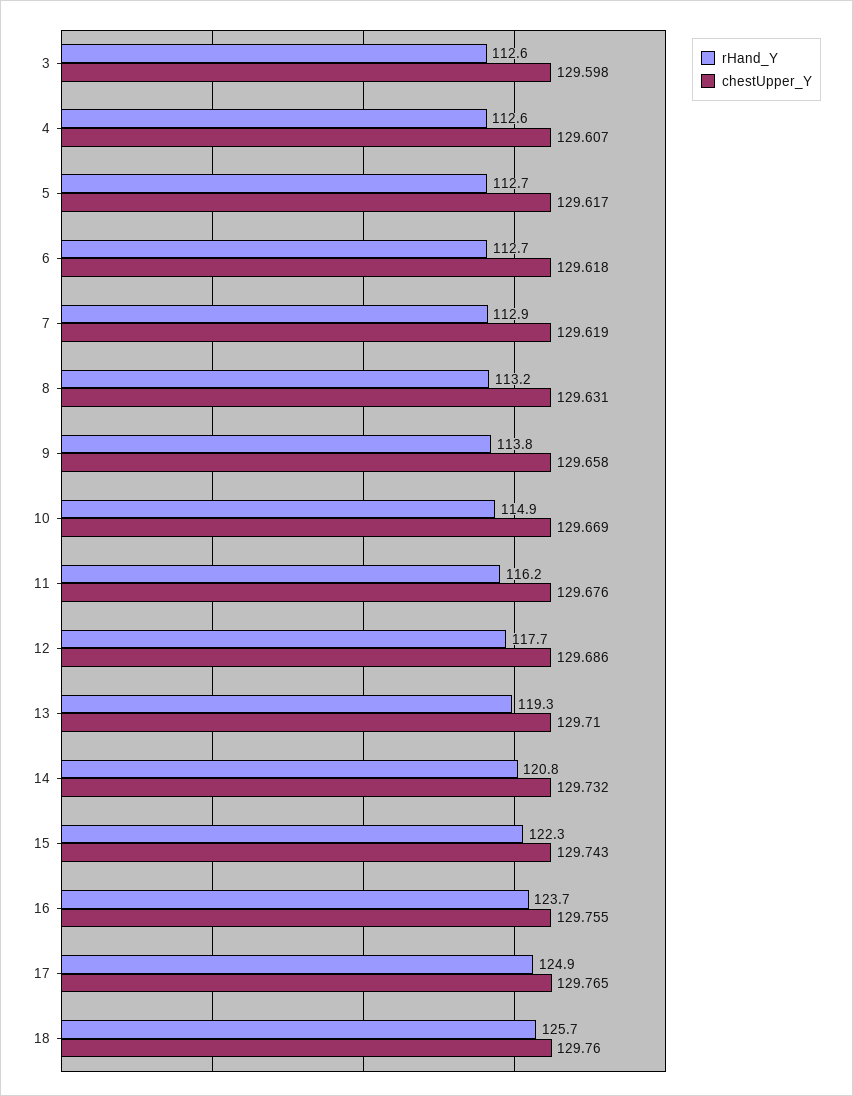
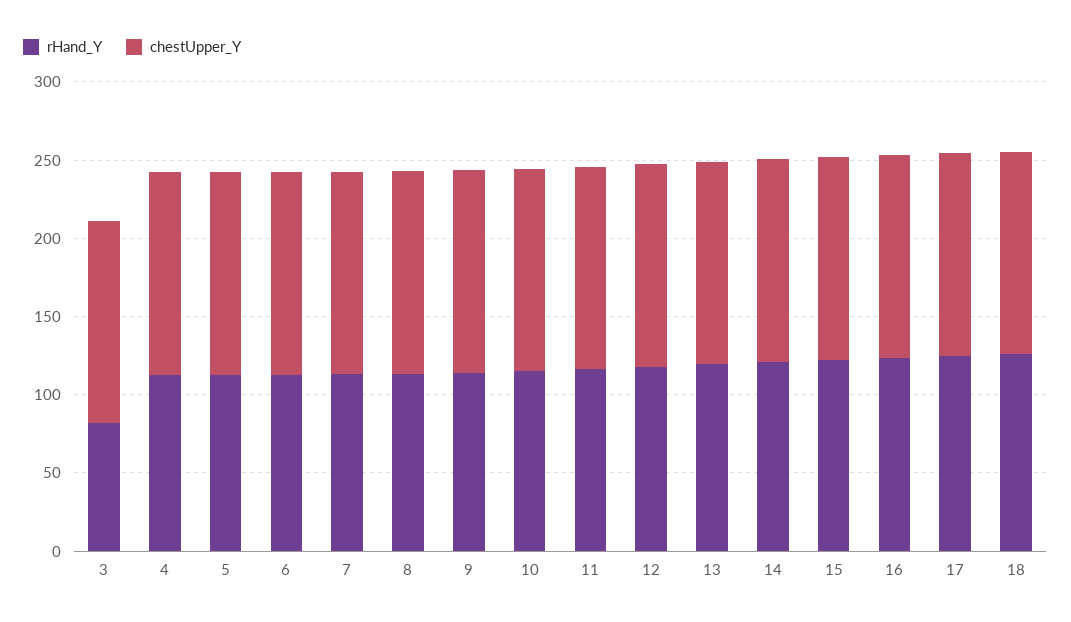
rHand_Y, 3: 112.6 -> 80

